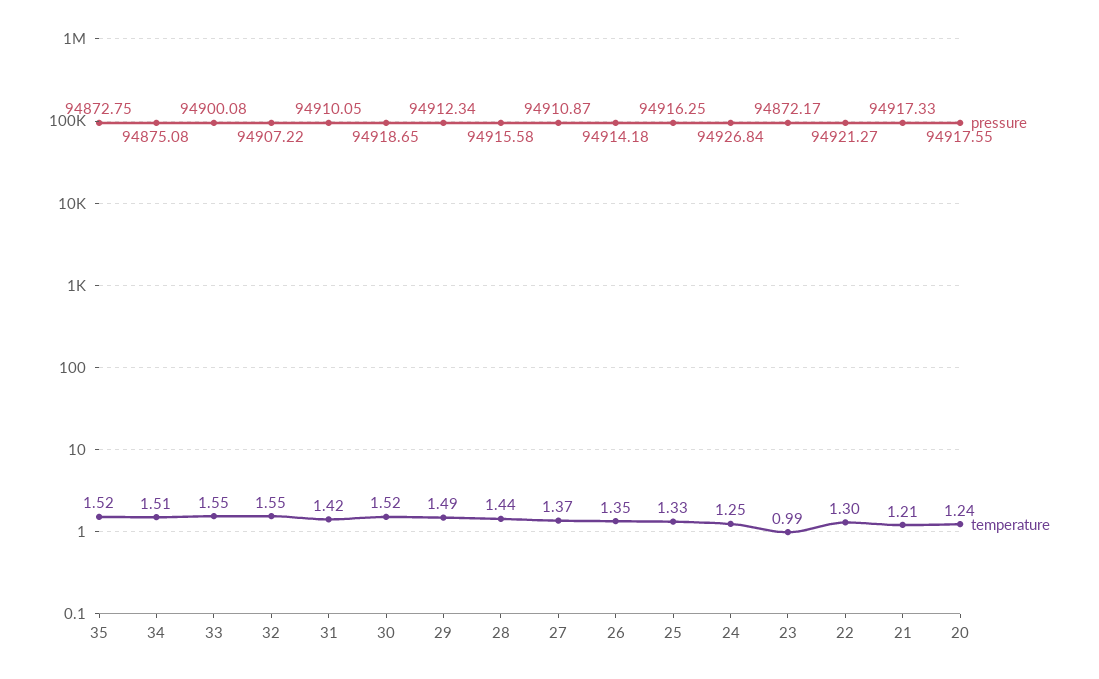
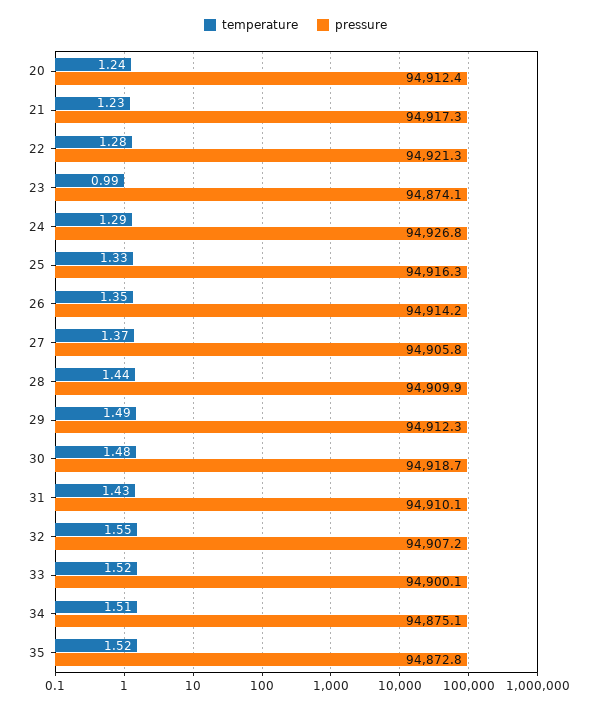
temperature, 33: 1.55 -> 1.52
temperature, 31: 1.42 -> 1.43
temperature, 30: 1.52 -> 1.48
pressure, 28: 94915.58 -> 94909.9
pressure, 27: 94910.87 -> 94905.8
temperature, 24: 1.25 -> 1.29
pressure, 23: 94872.17 -> 94874.1
temperature, 22: 1.3 -> 1.28
temperature, 21: 1.21 -> 1.23
pressure, 20: 94917.55 -> 94912.4

